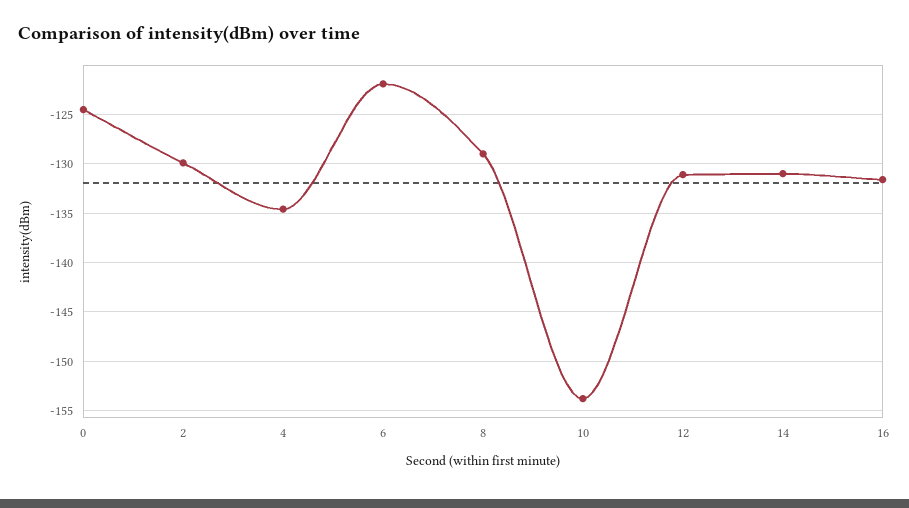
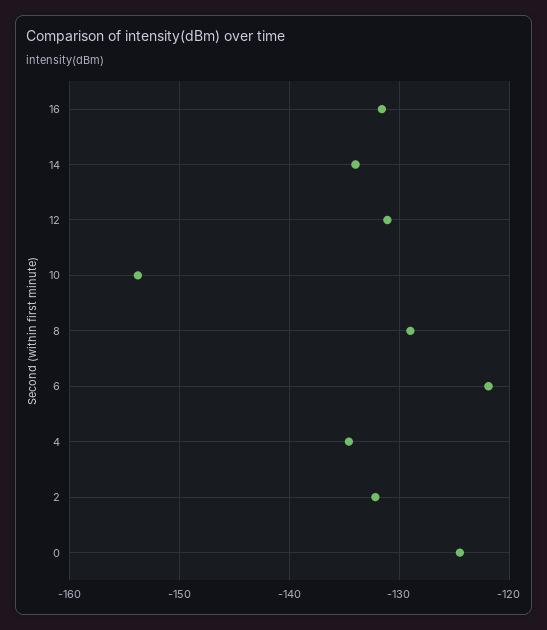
2: -130 -> -132
14: -131 -> -134

